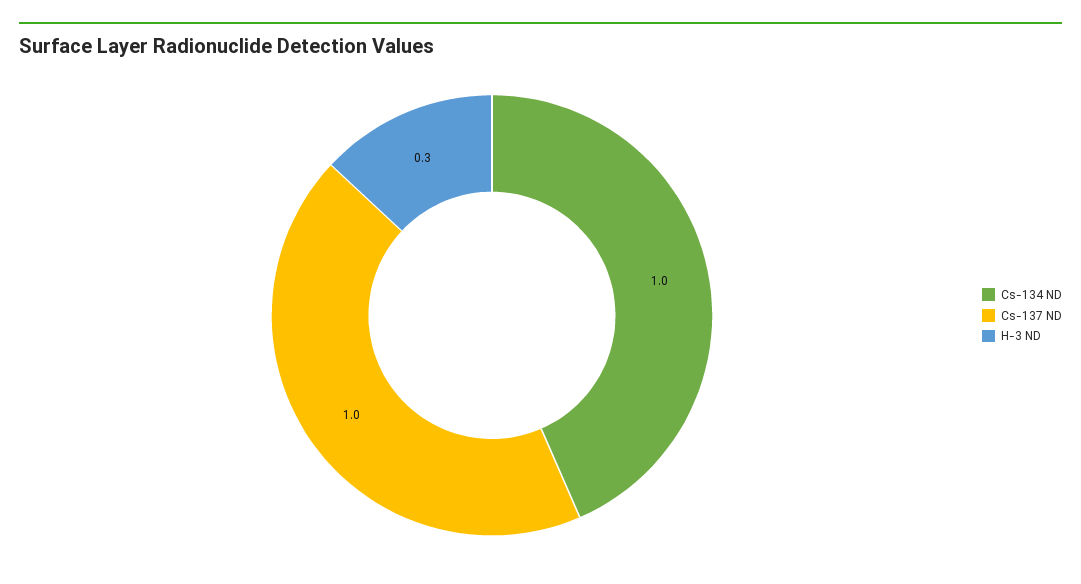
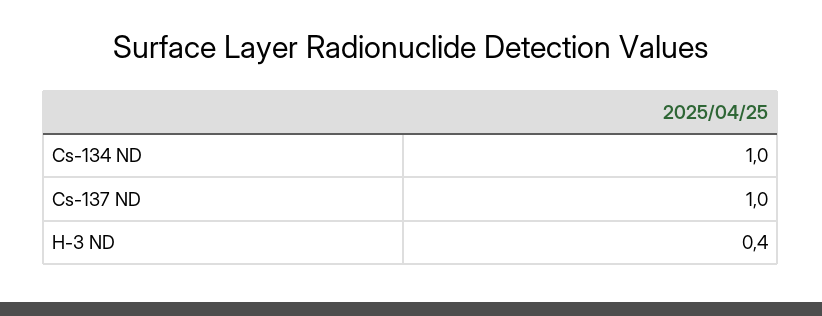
H-3 ND: 0.3 -> 0.4

